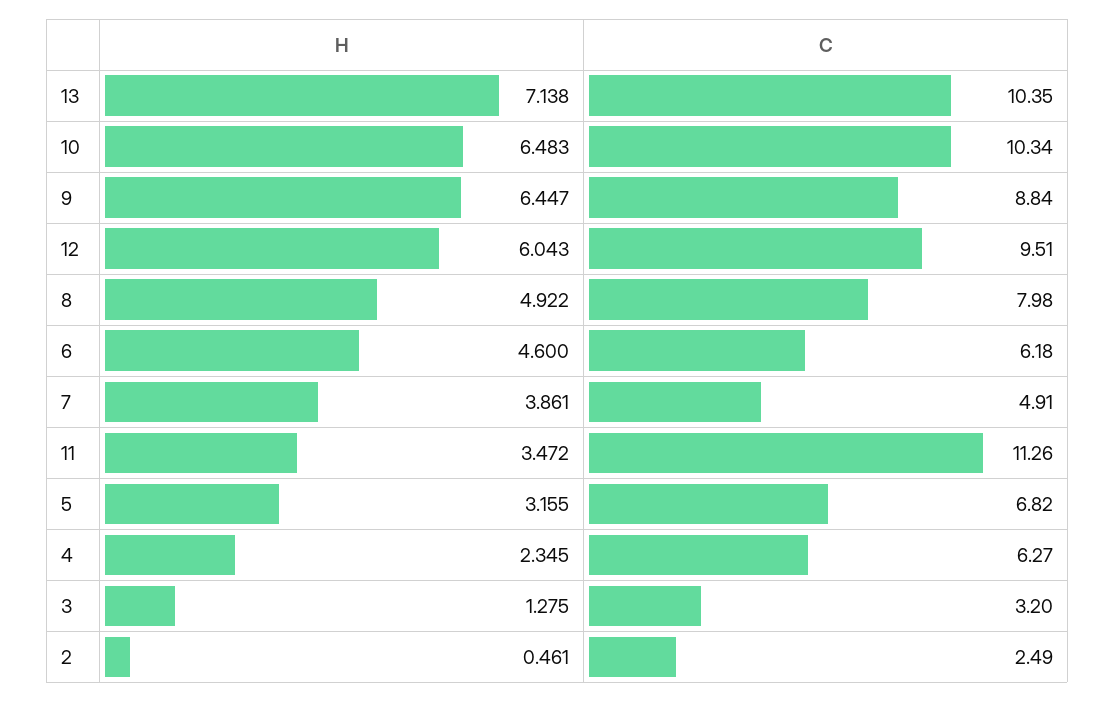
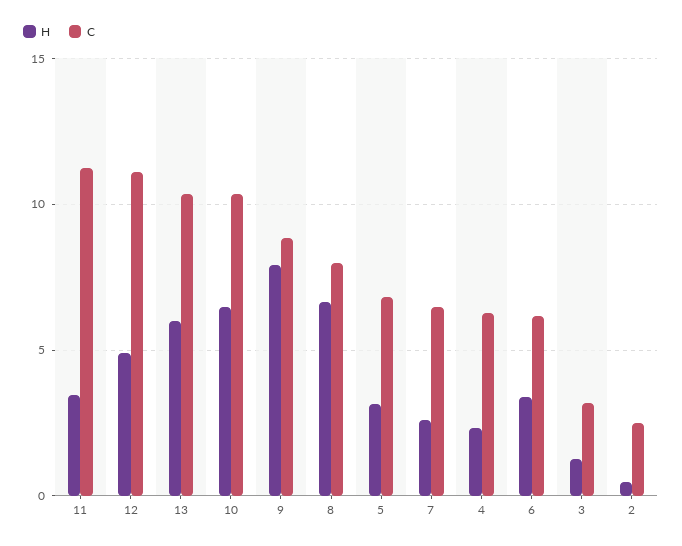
H, 13: 7.138 -> 6
H, 9: 6.447 -> 8
H, 12: 6.043 -> 5
C, 12: 9.51 -> 11
H, 8: 4.922 -> 6.5
H, 6: 4.6 -> 3.5
H, 7: 3.861 -> 2.5
C, 7: 4.91 -> 6.5

